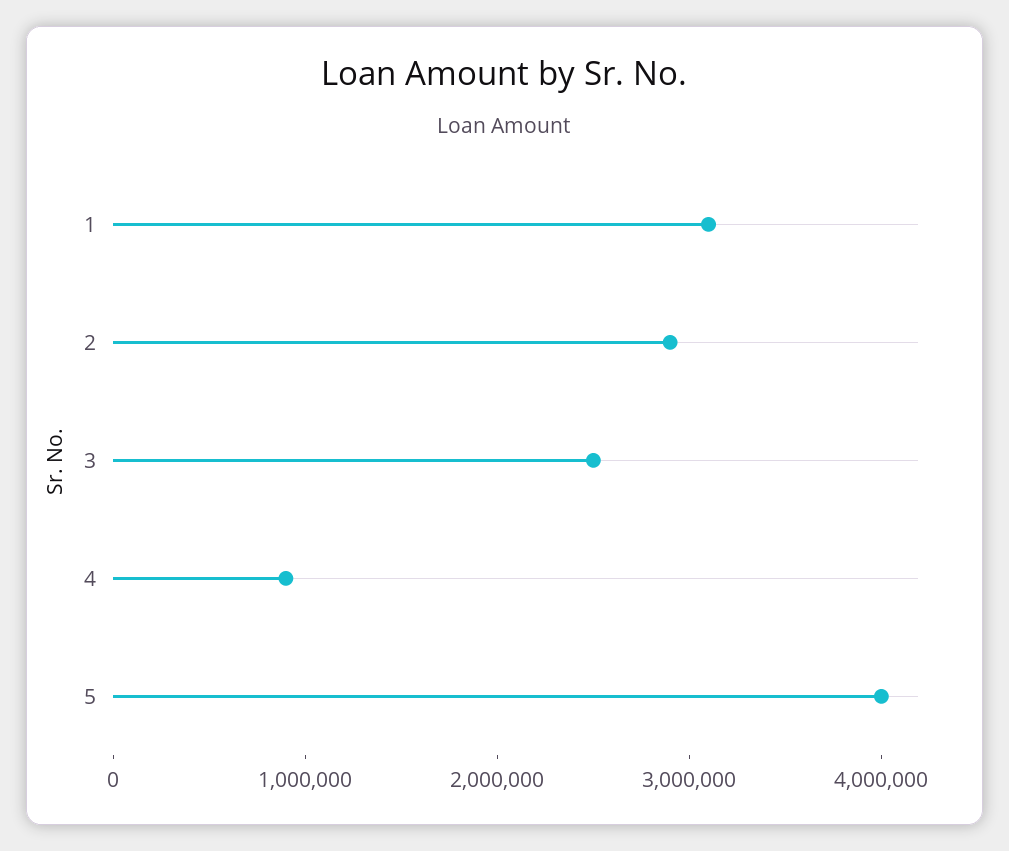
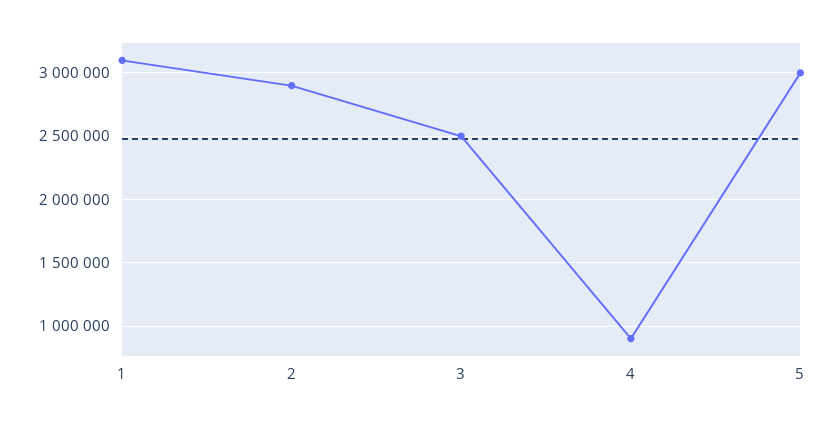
5: 4000000 -> 3000000

